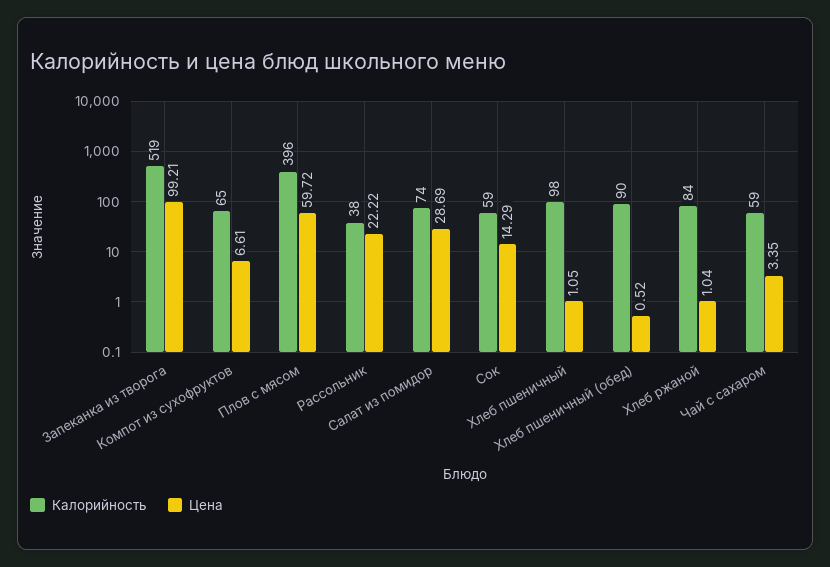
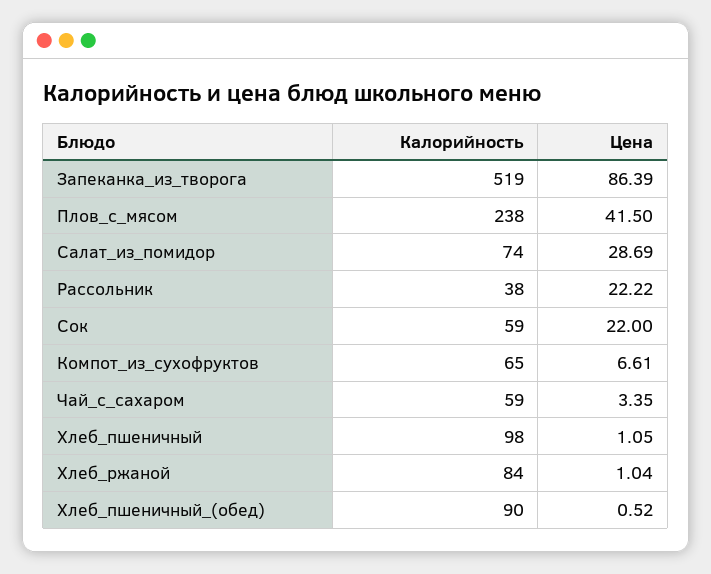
Цена, Запеканка из творога: 99.21 -> 86.39
Калорийность, Плов с мясом: 396 -> 238
Цена, Плов с мясом: 59.72 -> 41.5
Цена, Сок: 14.29 -> 22

